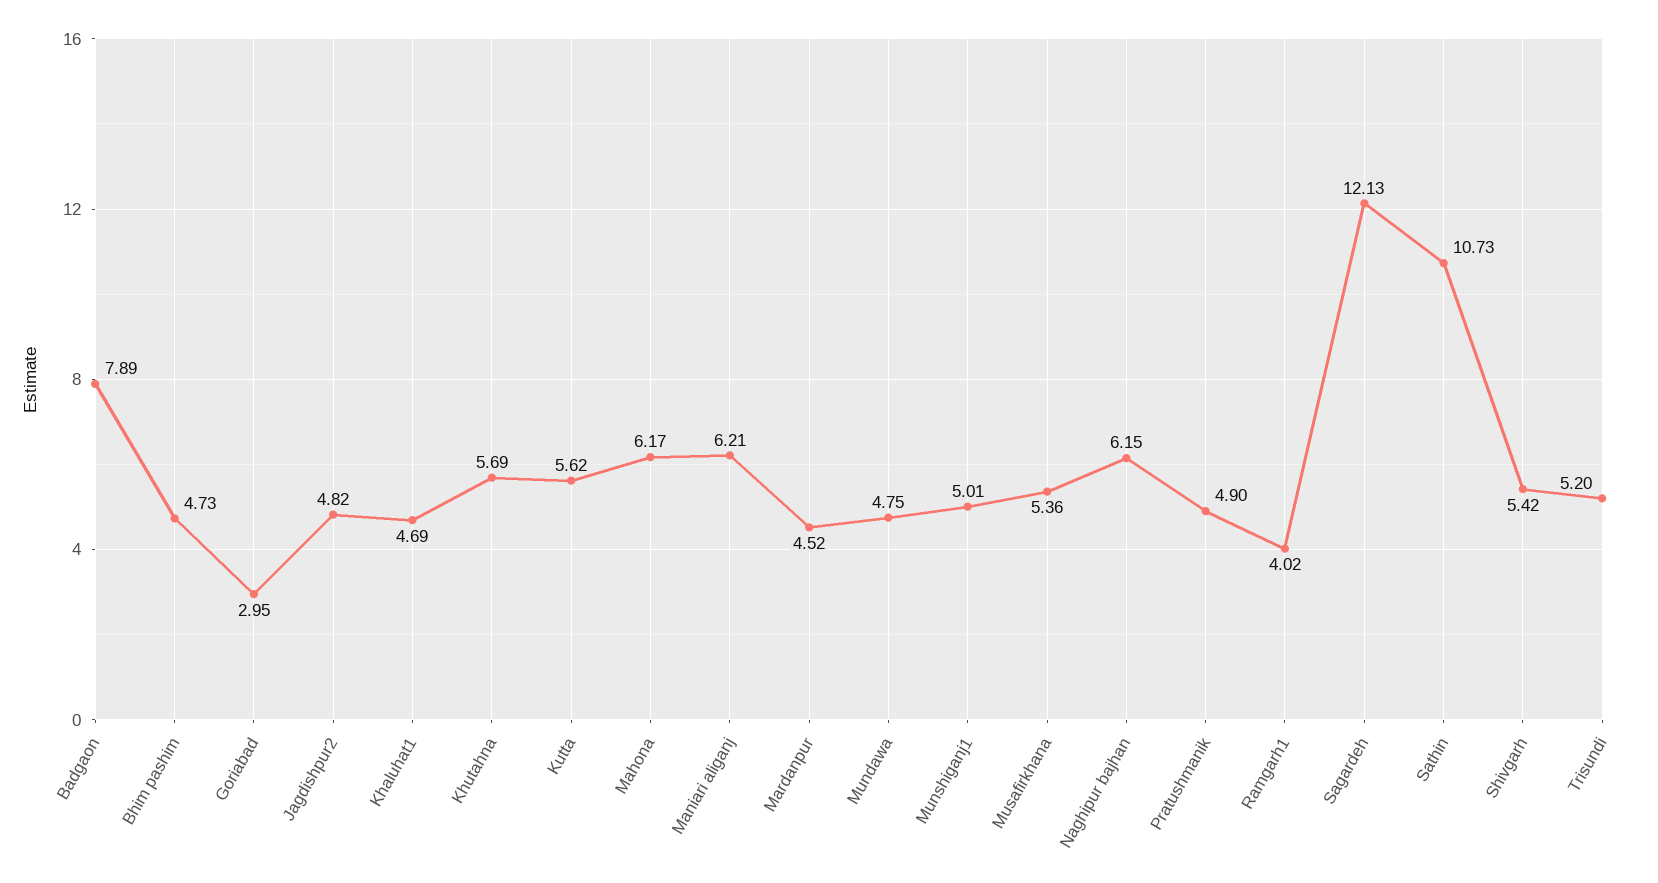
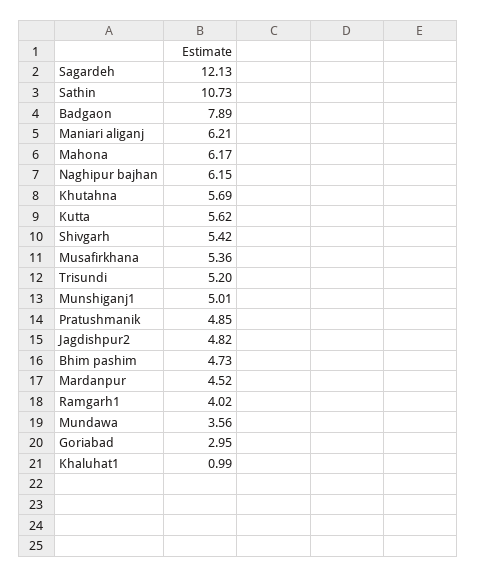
Khaluhat1: 4.69 -> 0.99
Mundawa: 4.75 -> 3.56
Pratushmanik: 4.9 -> 4.85

